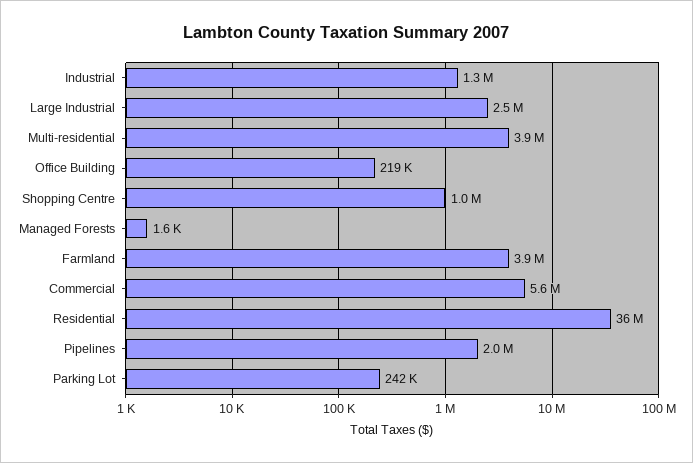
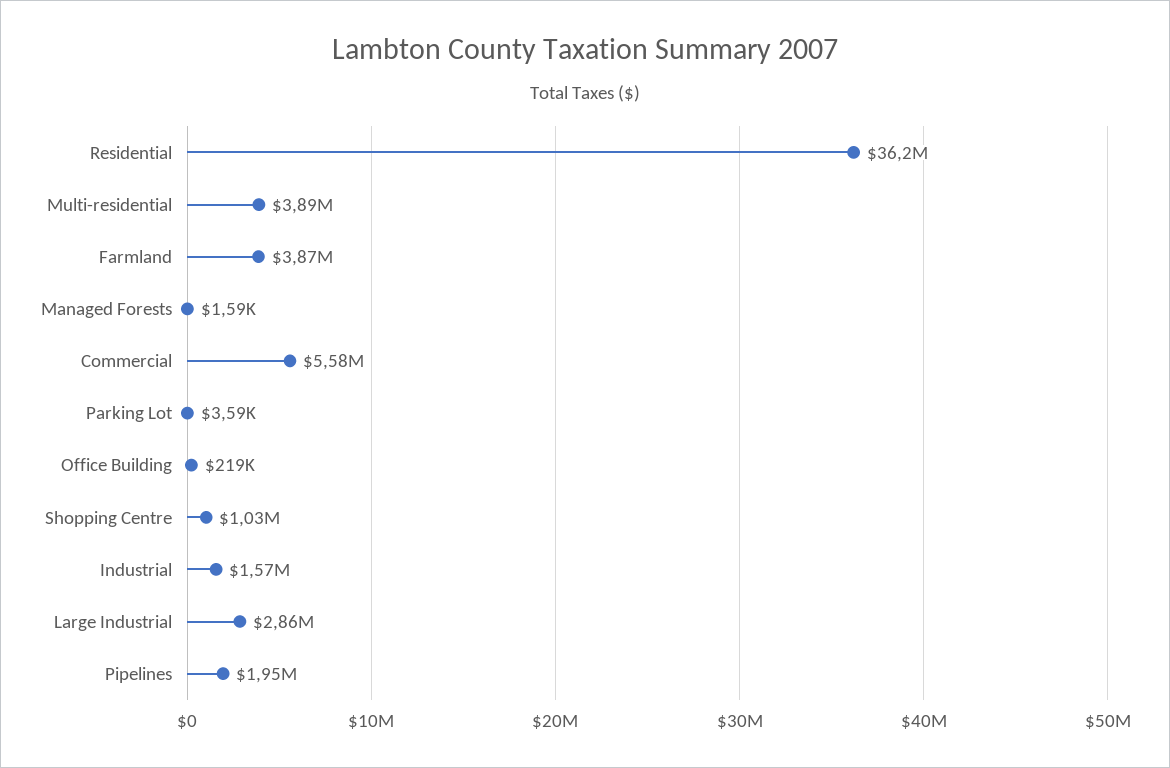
Industrial: 1300000 -> 1570000
Large Industrial: 2500000 -> 2860000
Parking Lot: 242000 -> 3590

